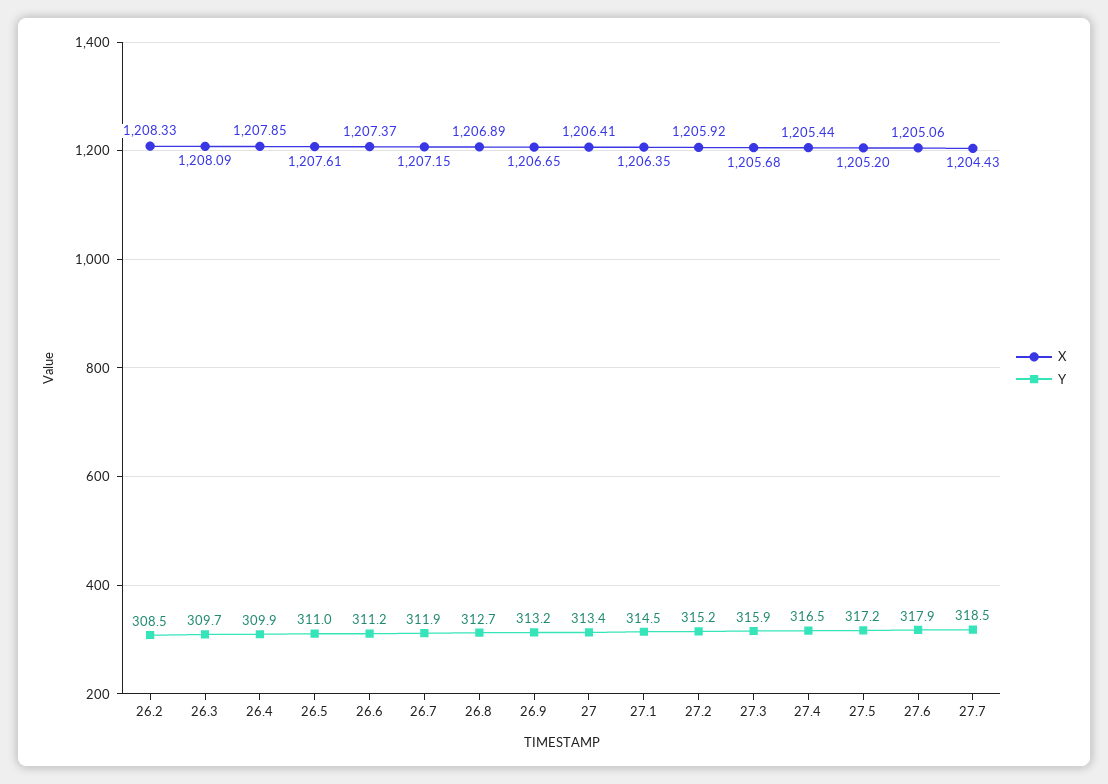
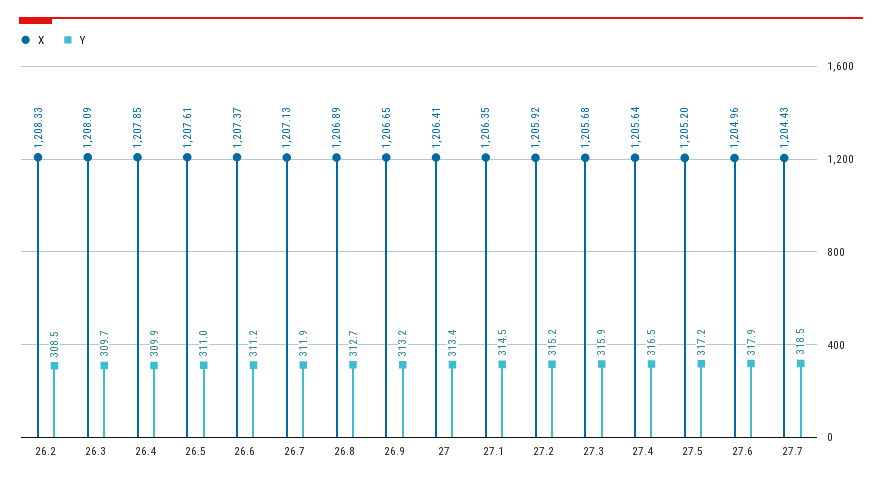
X, 26.7: 1207.15 -> 1207.13
X, 27.4: 1205.44 -> 1205.64
X, 27.6: 1205.06 -> 1204.96

